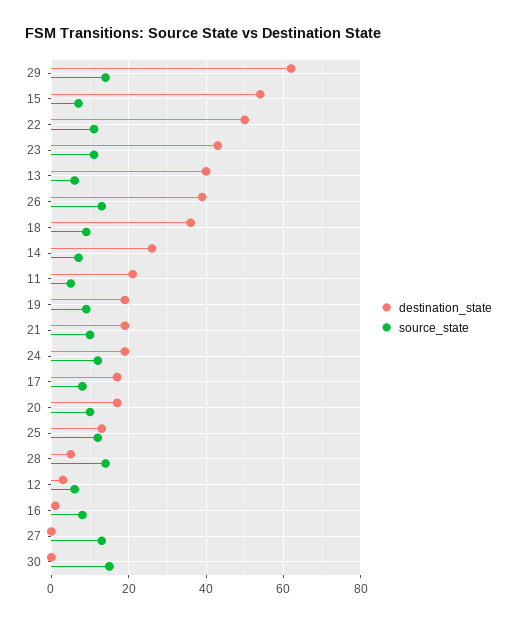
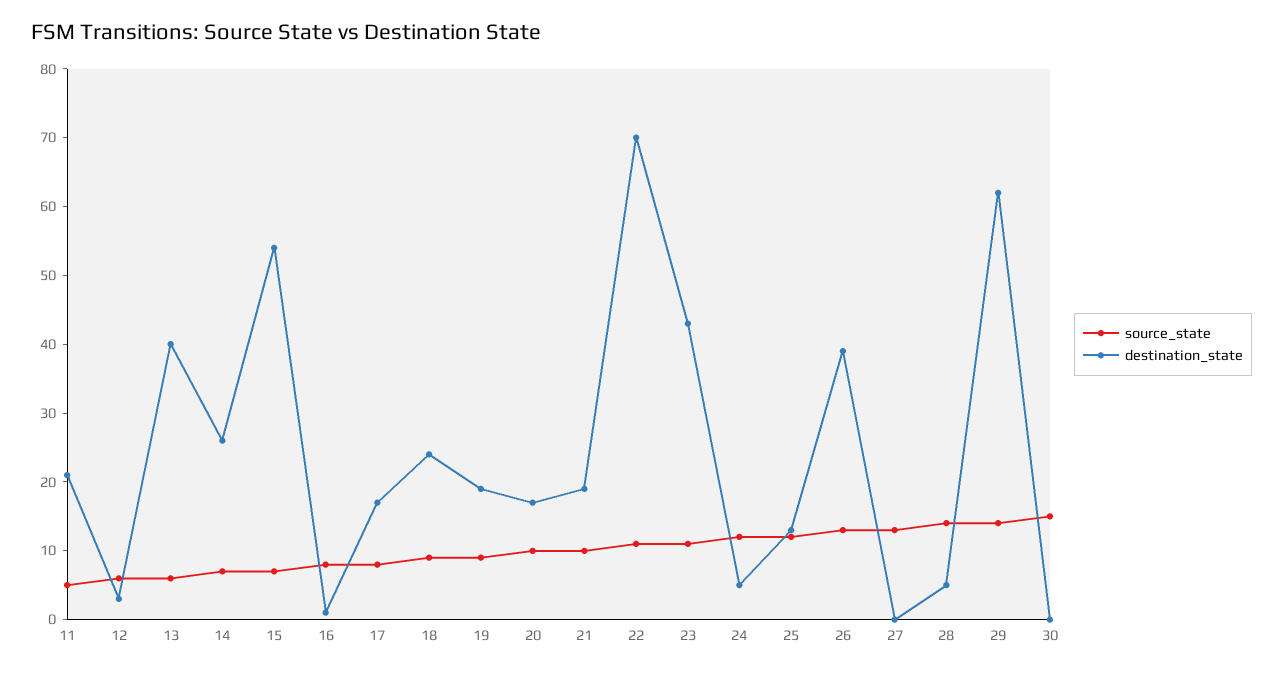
destination_state, 22: 50 -> 70
destination_state, 18: 35 -> 25
destination_state, 24: 20 -> 5

